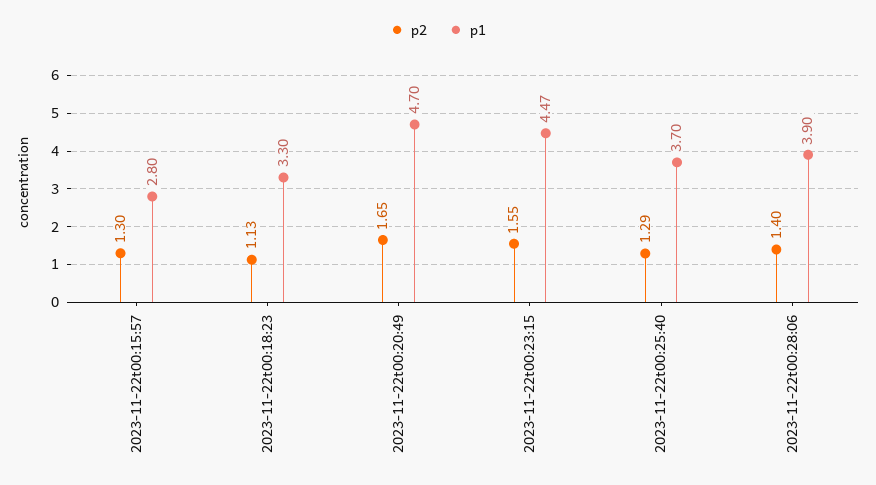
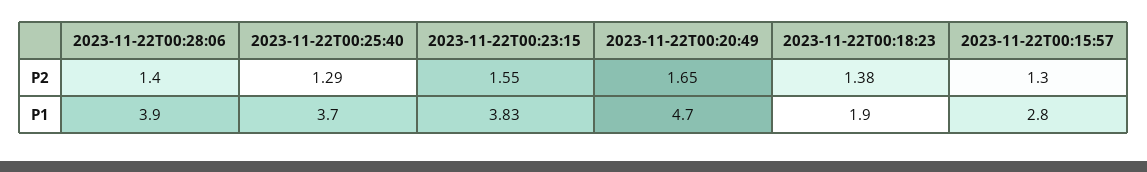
p2, 2023-11-22t00:18:23: 1.13 -> 1.38
p1, 2023-11-22t00:18:23: 3.3 -> 1.9
p1, 2023-11-22t00:23:15: 4.47 -> 3.83

